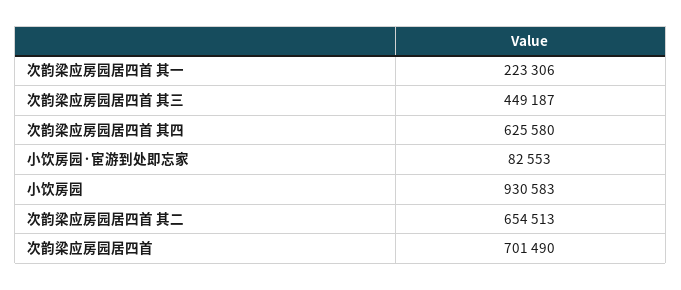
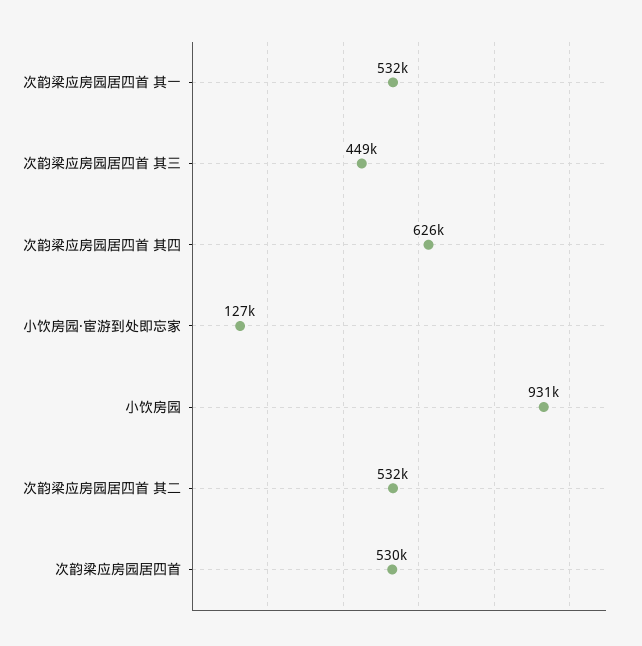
次韵梁应房园居四首 其一: 223306 -> 532000
小饮房园·宦游到处即忘家: 82553 -> 127000
次韵梁应房园居四首 其二: 654513 -> 532000
次韵梁应房园居四首: 701490 -> 530000

